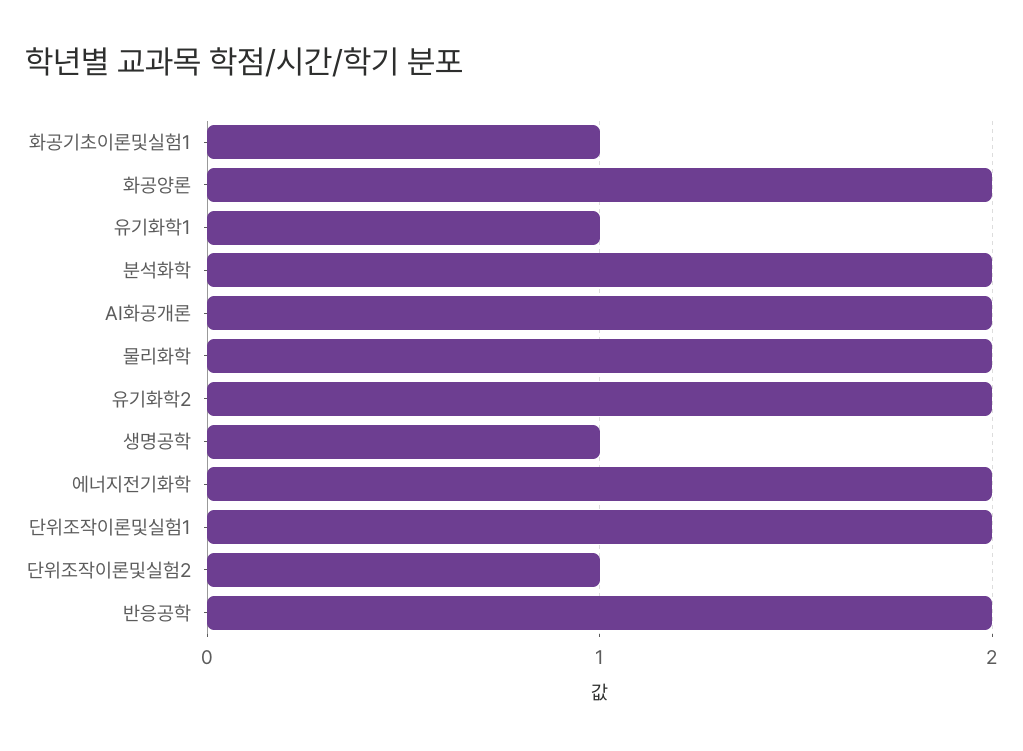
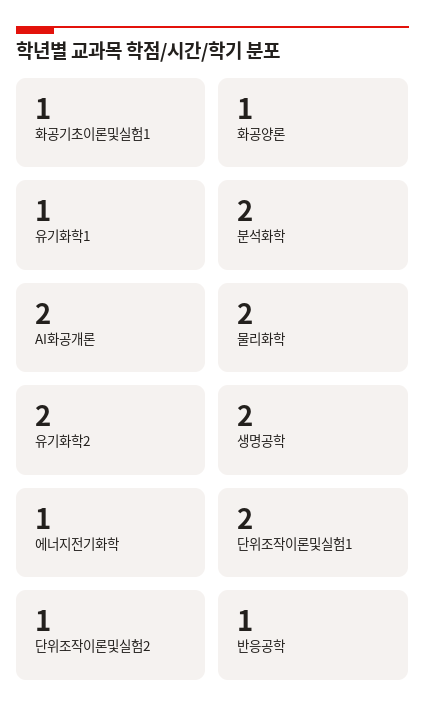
화공양론: 2 -> 1
생명공학: 1 -> 2
에너지전기화학: 2 -> 1
반응공학: 2 -> 1

